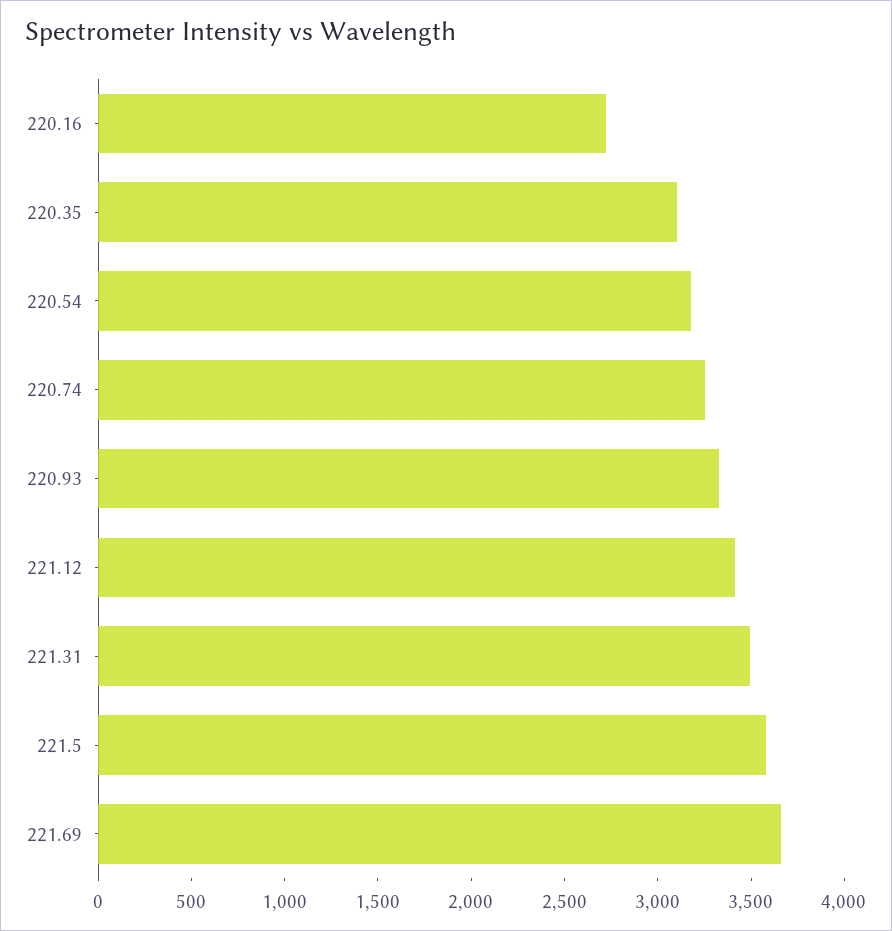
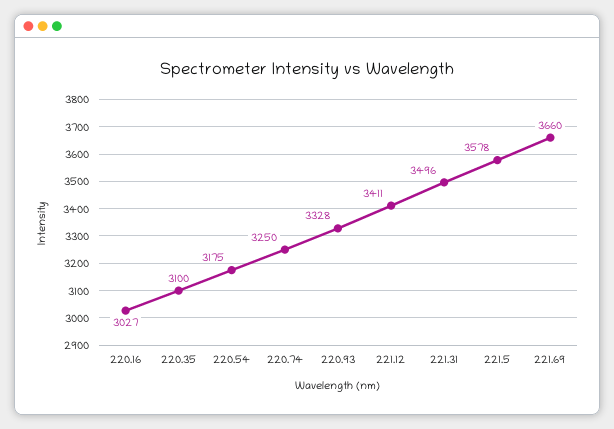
220.16: 2700 -> 3027

